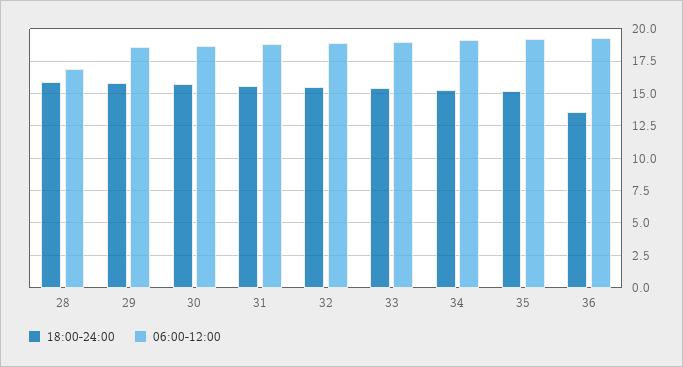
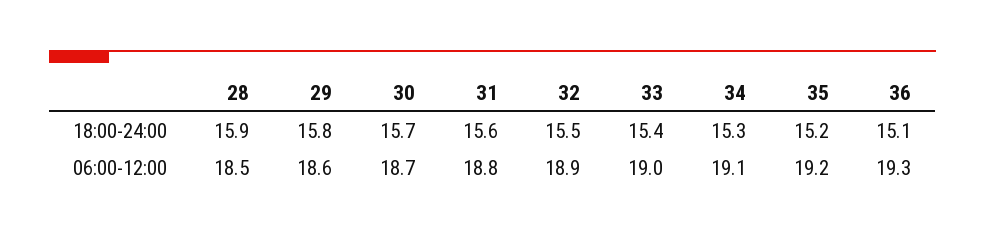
06:00-12:00, 28: 17 -> 18.5
18:00-24:00, 36: 13.5 -> 15.1

